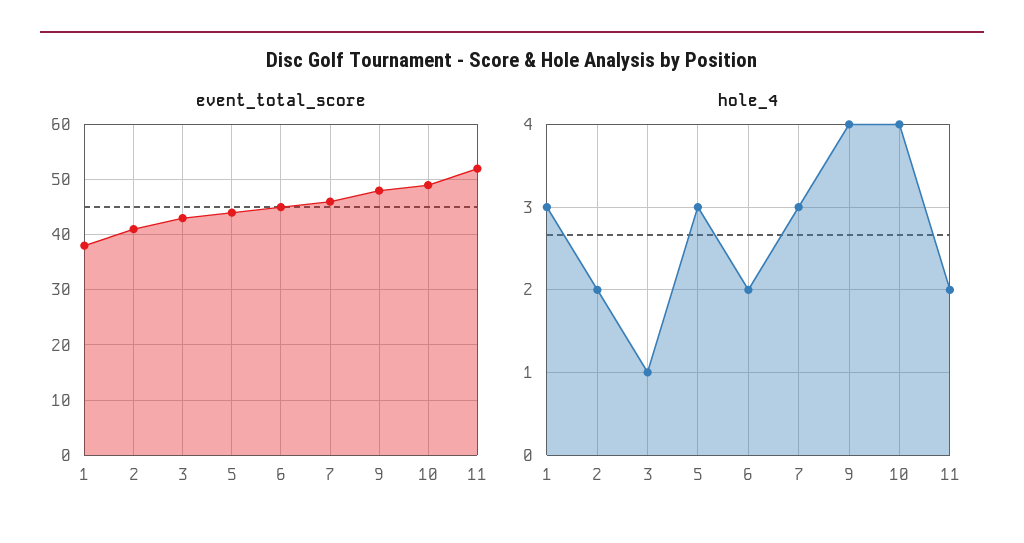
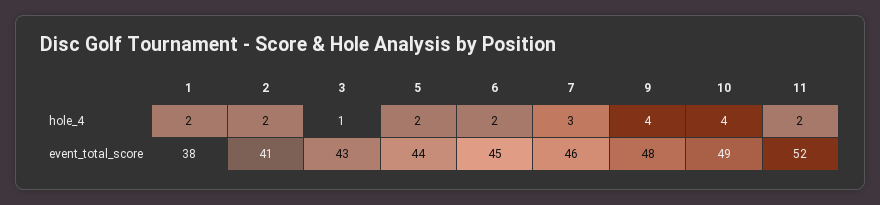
hole_4, 1: 3 -> 2
hole_4, 5: 3 -> 2

